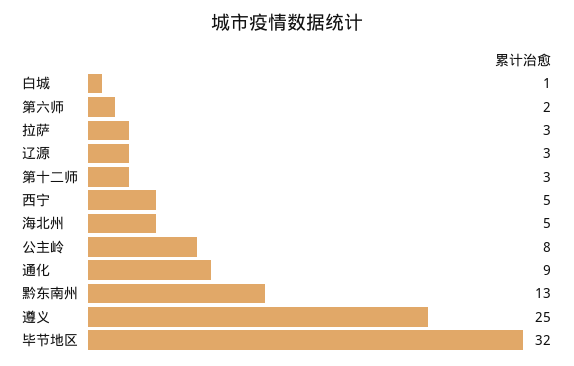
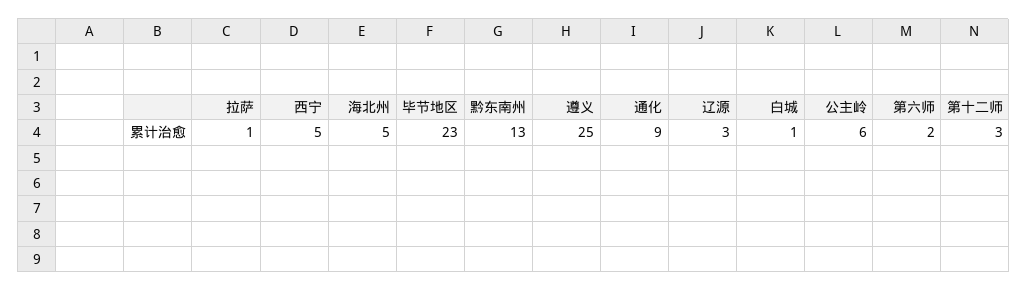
拉萨: 3 -> 1
公主岭: 8 -> 6
毕节地区: 32 -> 23

